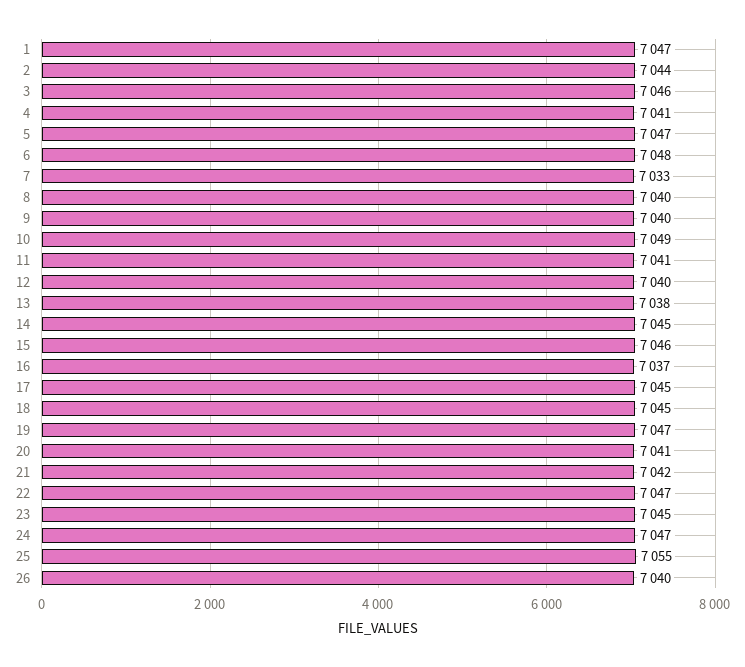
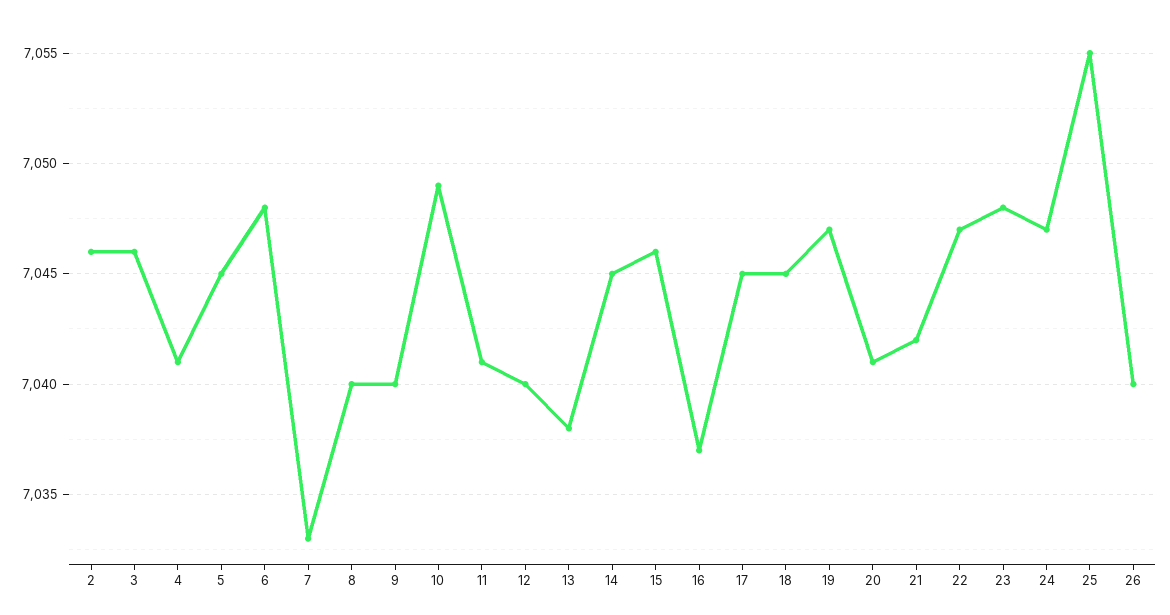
1: 7047 -> none
2: 7044 -> 7046
5: 7047 -> 7045
23: 7045 -> 7048

